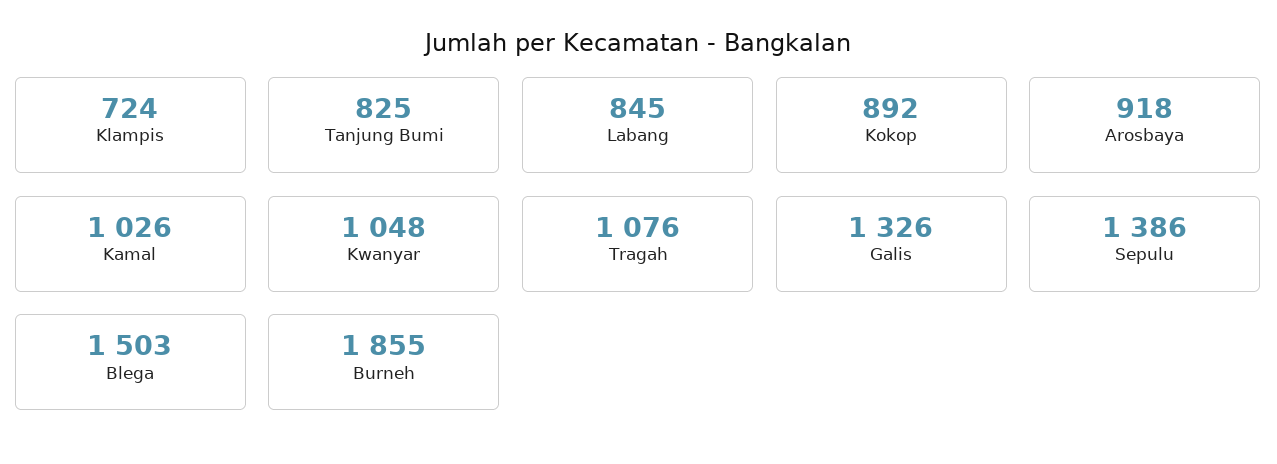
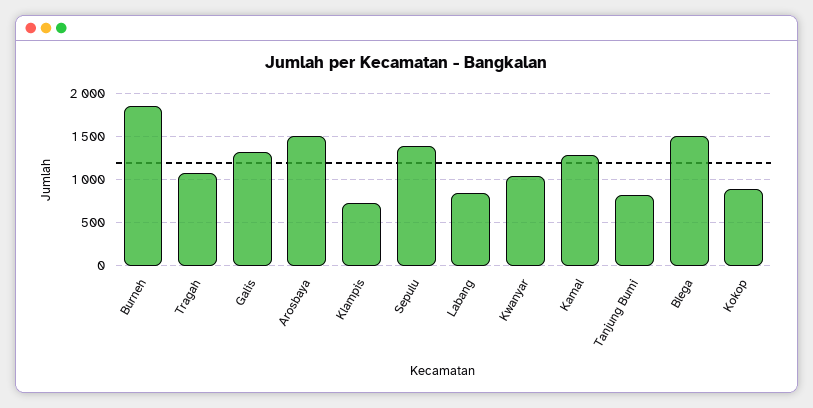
Arosbaya: 918 -> 1500
Kamal: 1026 -> 1300

